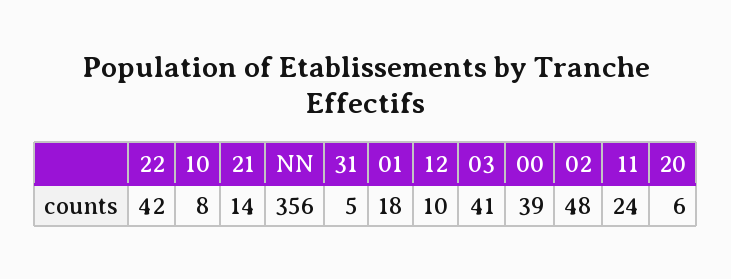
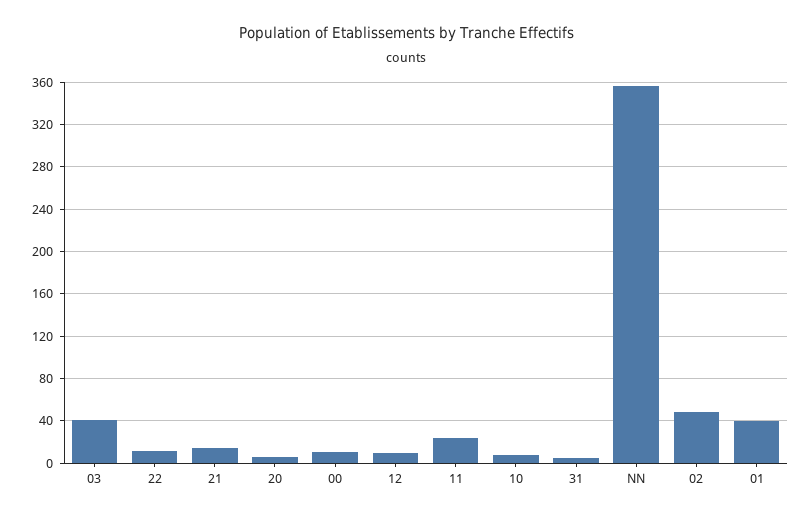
22: 42 -> 10
01: 18 -> 40
00: 39 -> 10

